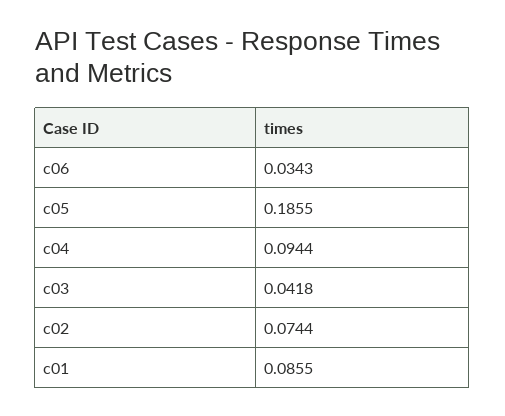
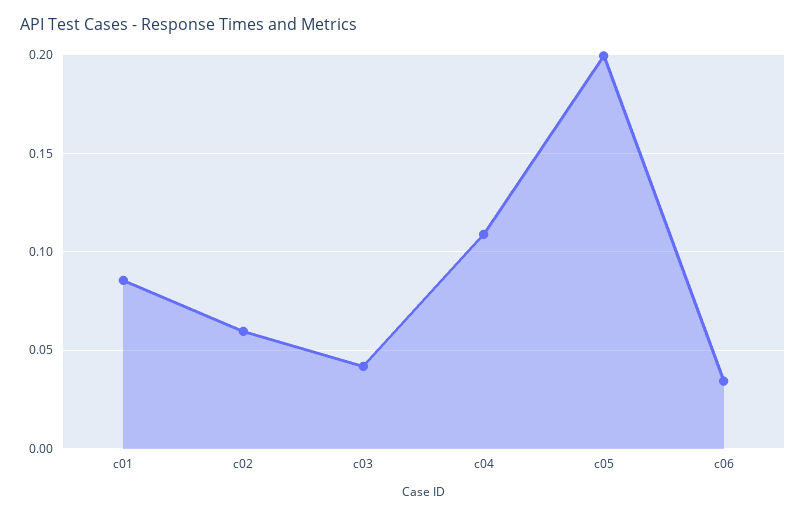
c05: 0.1855 -> 0.2
c04: 0.0944 -> 0.11
c02: 0.0744 -> 0.06

